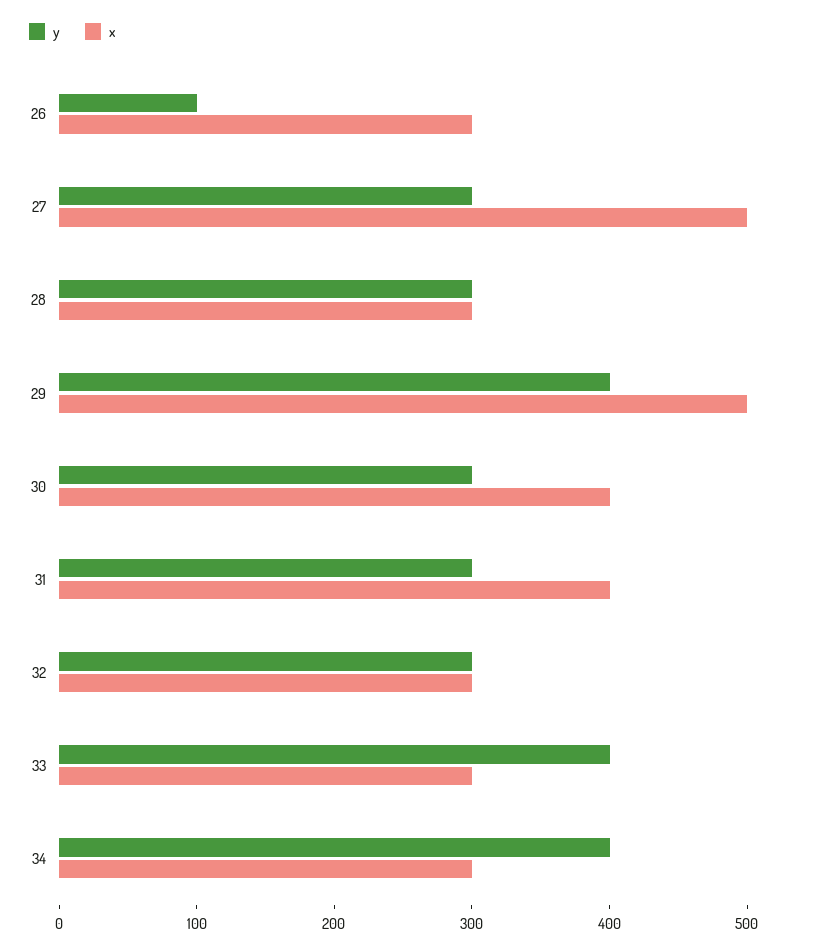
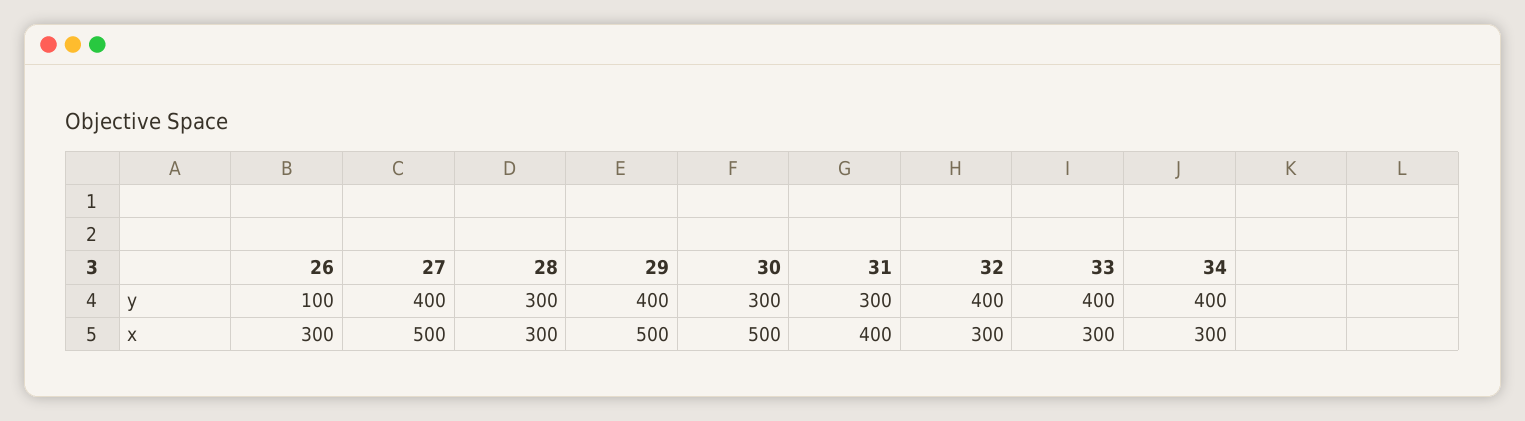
y, 27: 300 -> 400
x, 30: 400 -> 500
y, 32: 300 -> 400

